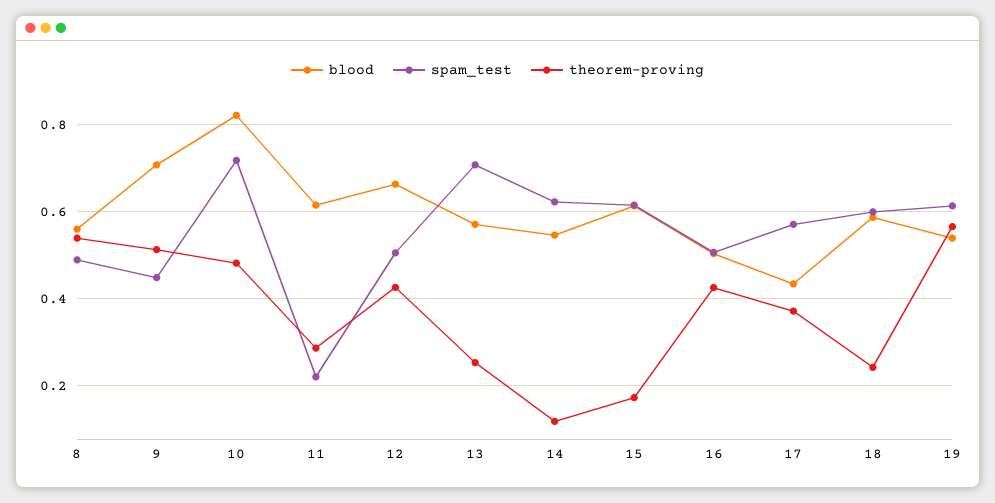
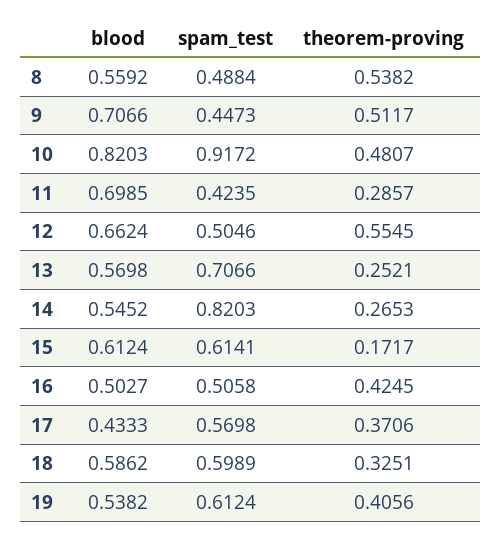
spam_test, 10: 0.72 -> 0.9172
blood, 11: 0.62 -> 0.6985
spam_test, 11: 0.22 -> 0.4235
theorem-proving, 12: 0.42 -> 0.5545
spam_test, 14: 0.62 -> 0.8203
theorem-proving, 14: 0.12 -> 0.2653
theorem-proving, 18: 0.24 -> 0.3251
theorem-proving, 19: 0.56 -> 0.4056

